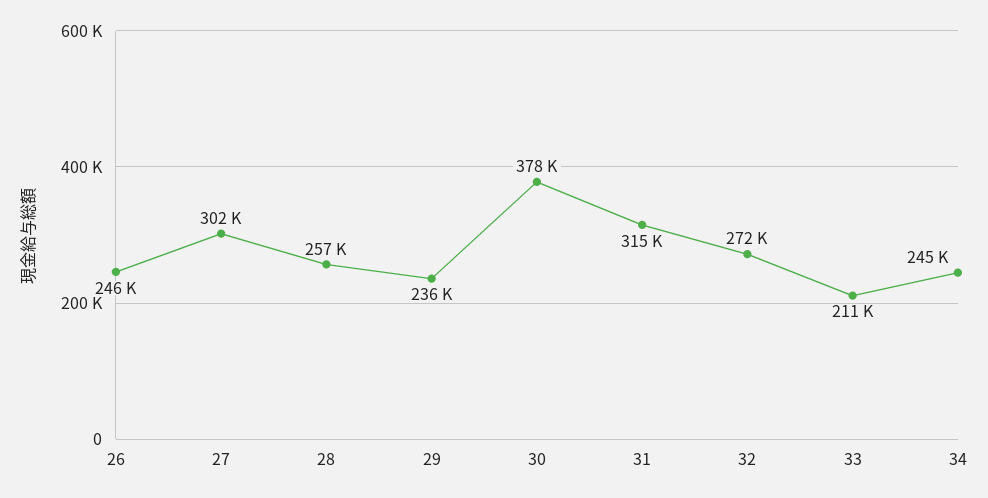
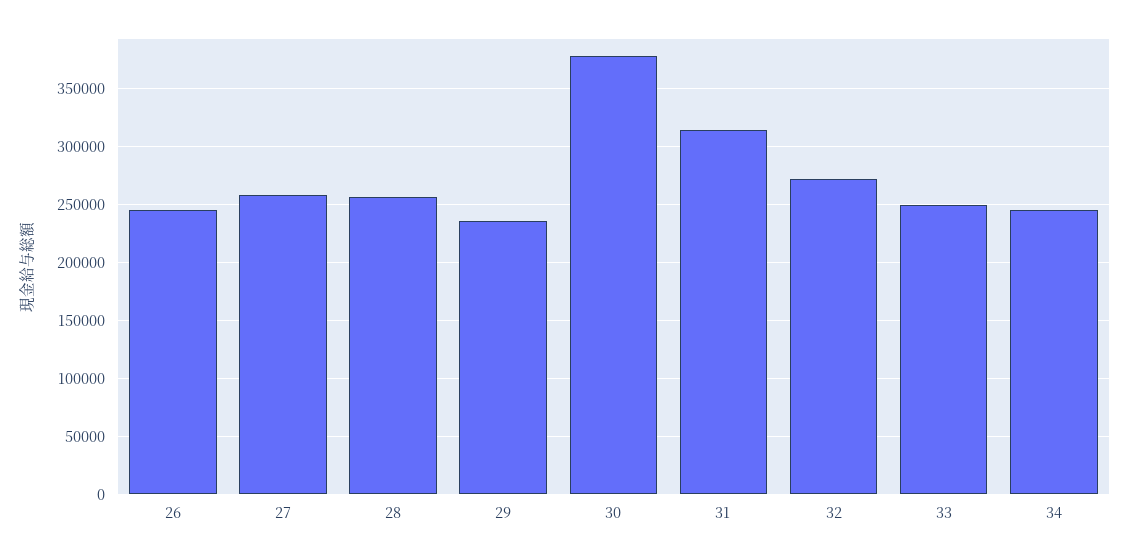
27: 302000 -> 260000
33: 211000 -> 250000

